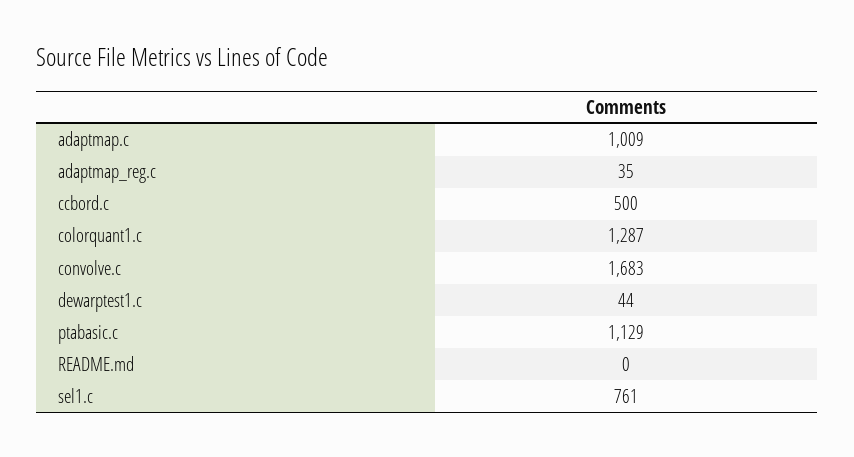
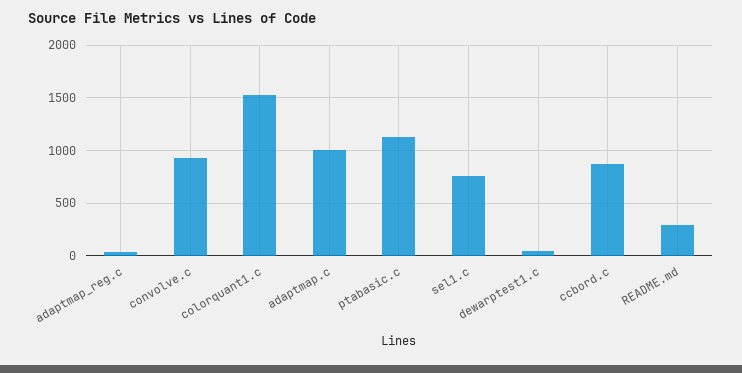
ccbord.c: 500 -> 900
colorquant1.c: 1287 -> 1500
convolve.c: 1683 -> 900
README.md: 0 -> 300

